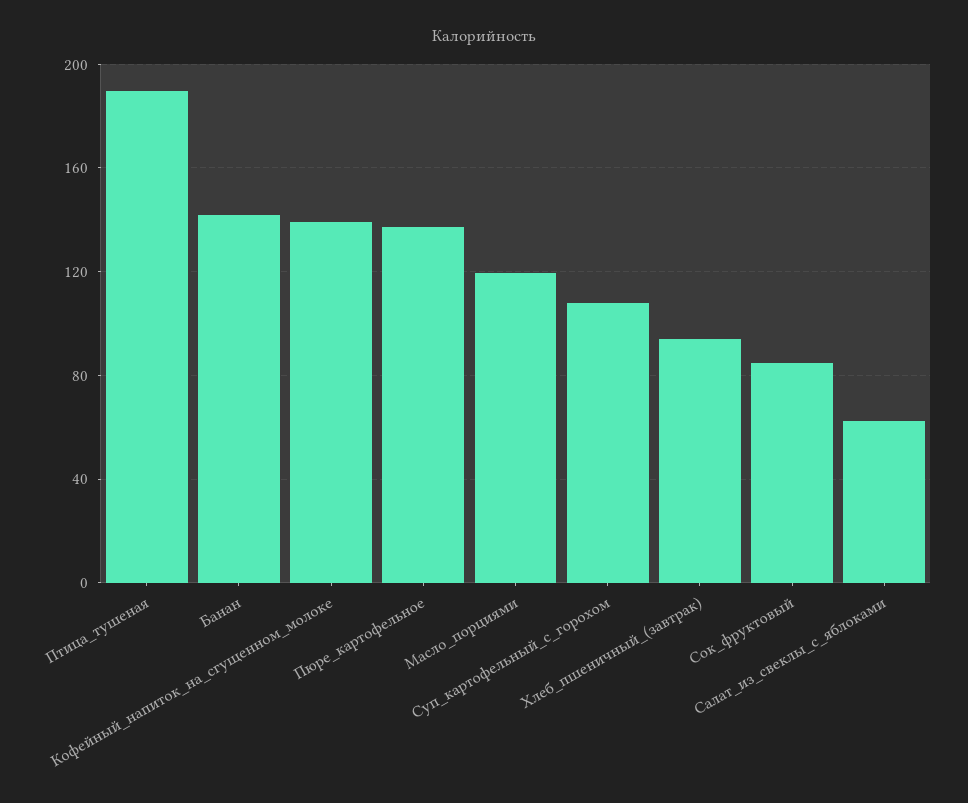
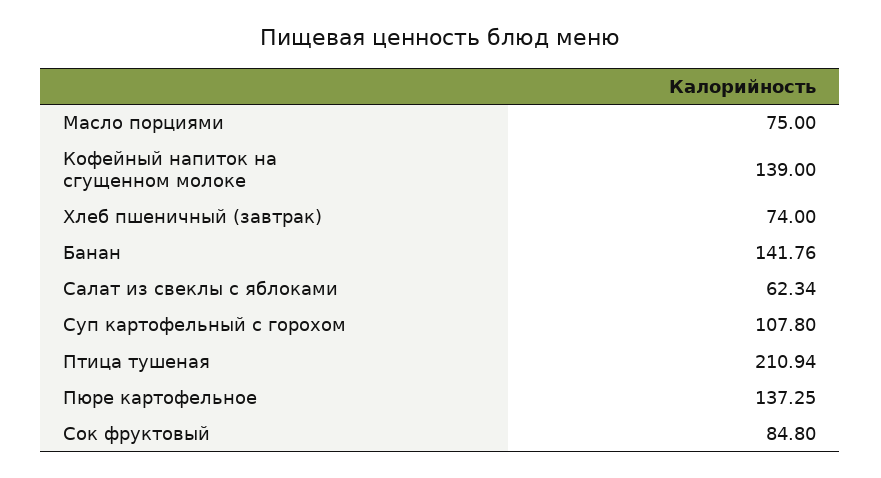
Птица_тушеная: 190 -> 210.94
Масло_порциями: 120 -> 75
Хлеб_пшеничный_(завтрак): 95 -> 74

